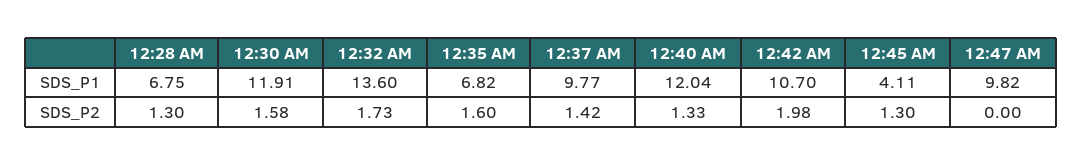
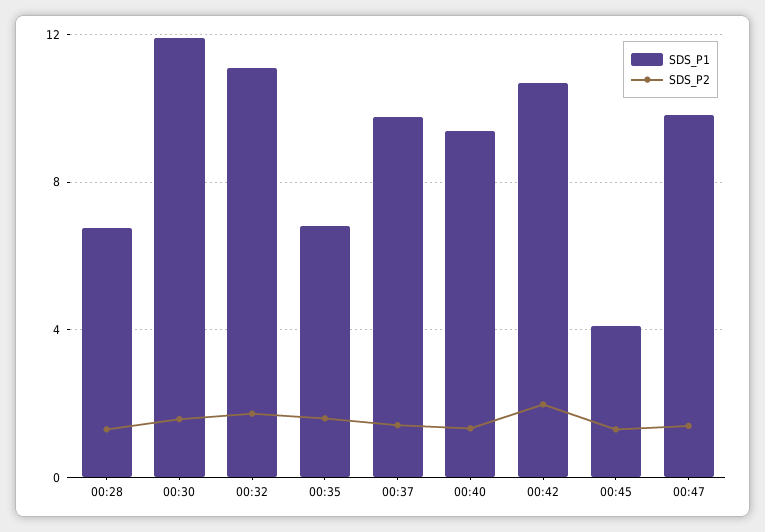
SDS_P1, 12:32 AM: 13.6 -> 11
SDS_P1, 12:40 AM: 12.04 -> 9.5
SDS_P2, 12:47 AM: 0 -> 1.5

